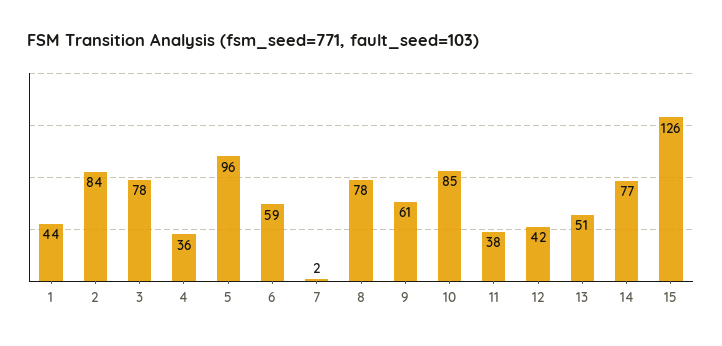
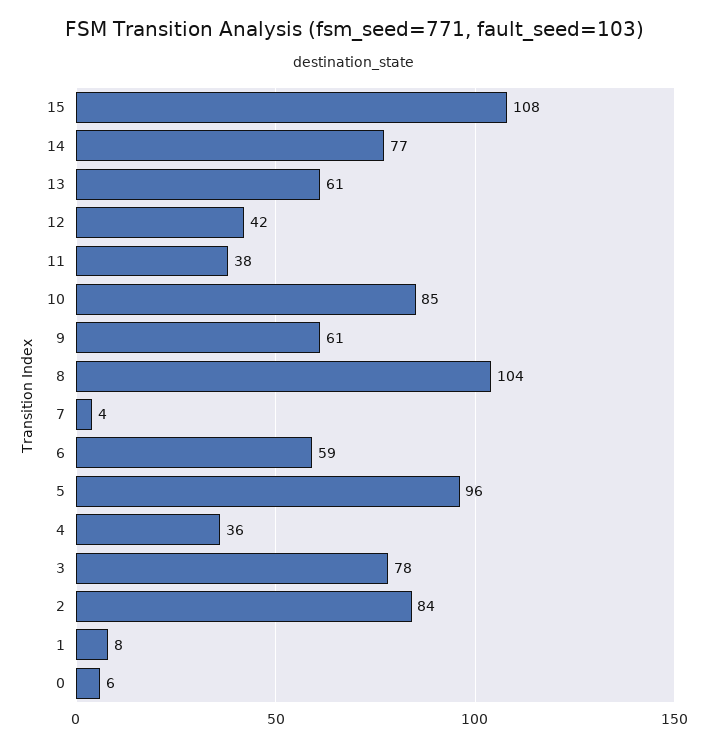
1: 44 -> 8
7: 2 -> 4
8: 78 -> 104
13: 51 -> 61
15: 126 -> 108
0: none -> 6

